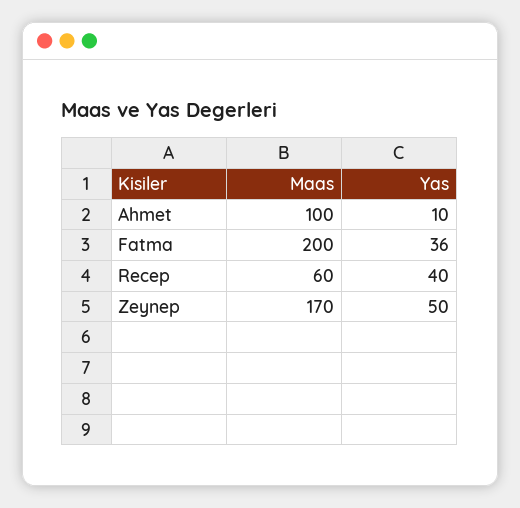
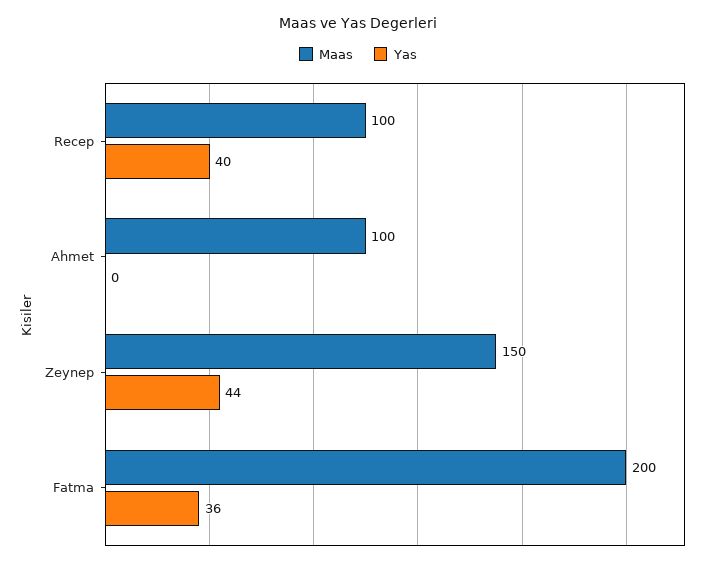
Yas, Ahmet: 10 -> 0
Maas, Recep: 60 -> 100
Maas, Zeynep: 170 -> 150
Yas, Zeynep: 50 -> 44

